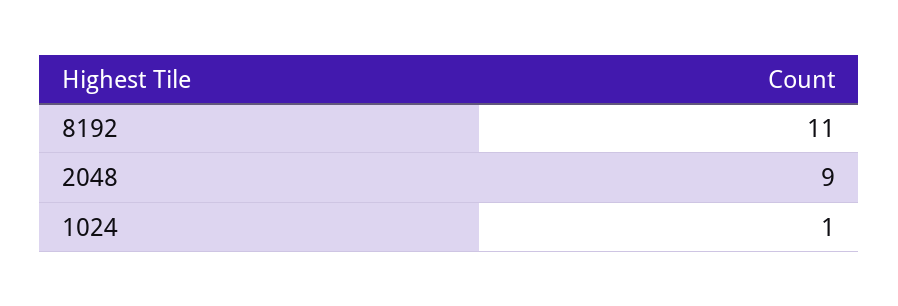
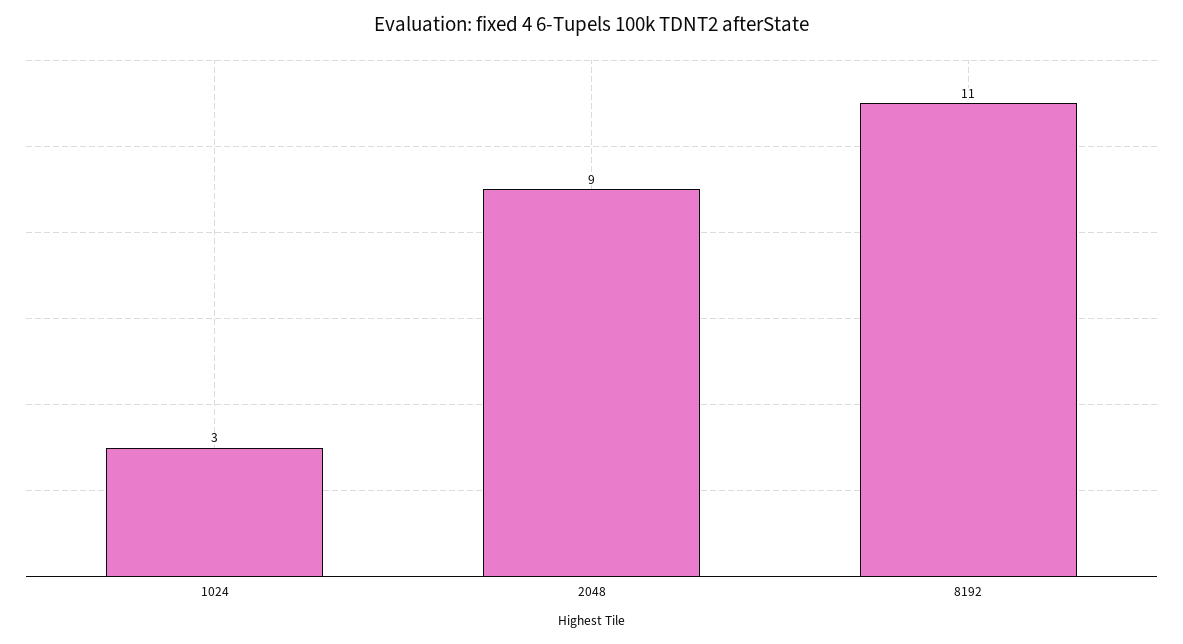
1024: 1 -> 3

